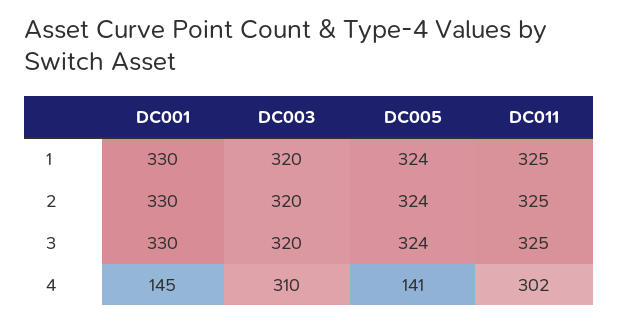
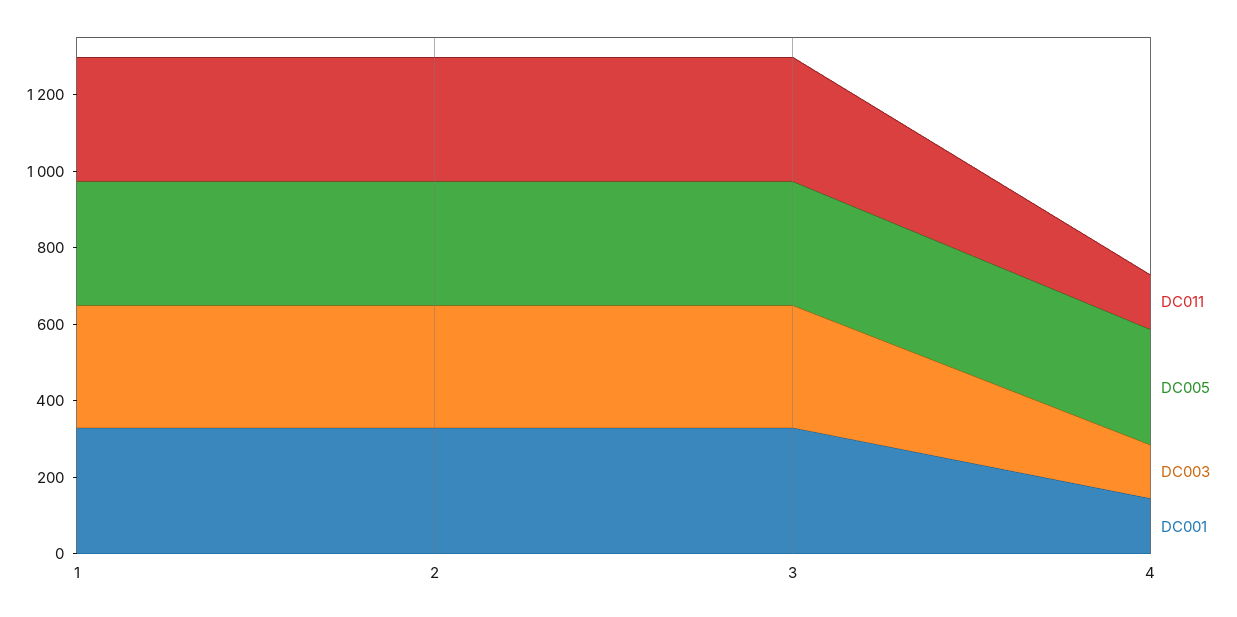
DC003, 4: 310 -> 150
DC005, 4: 141 -> 300
DC011, 4: 302 -> 150

